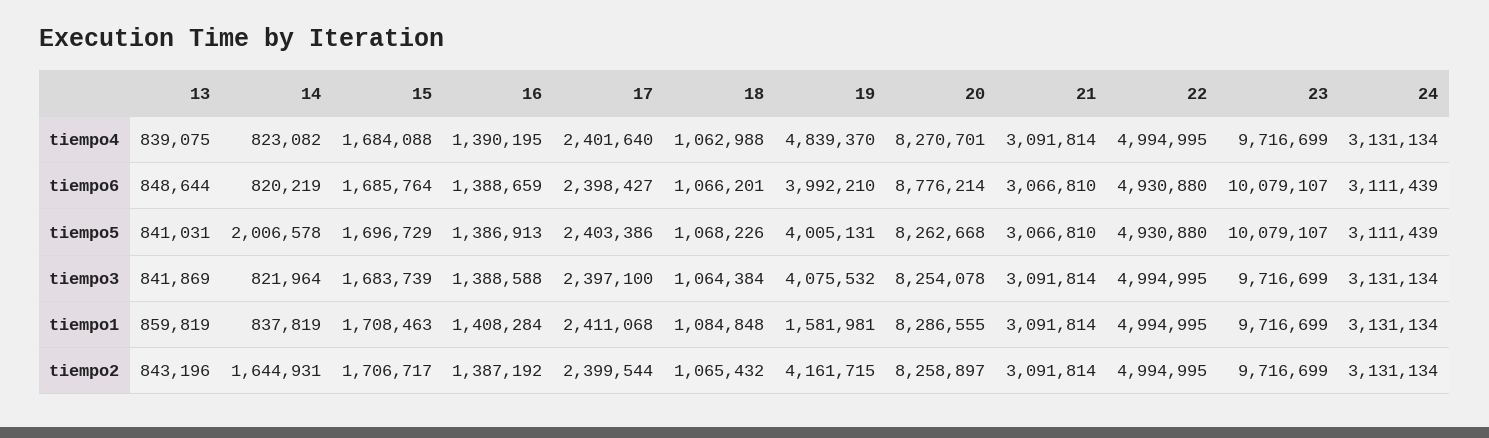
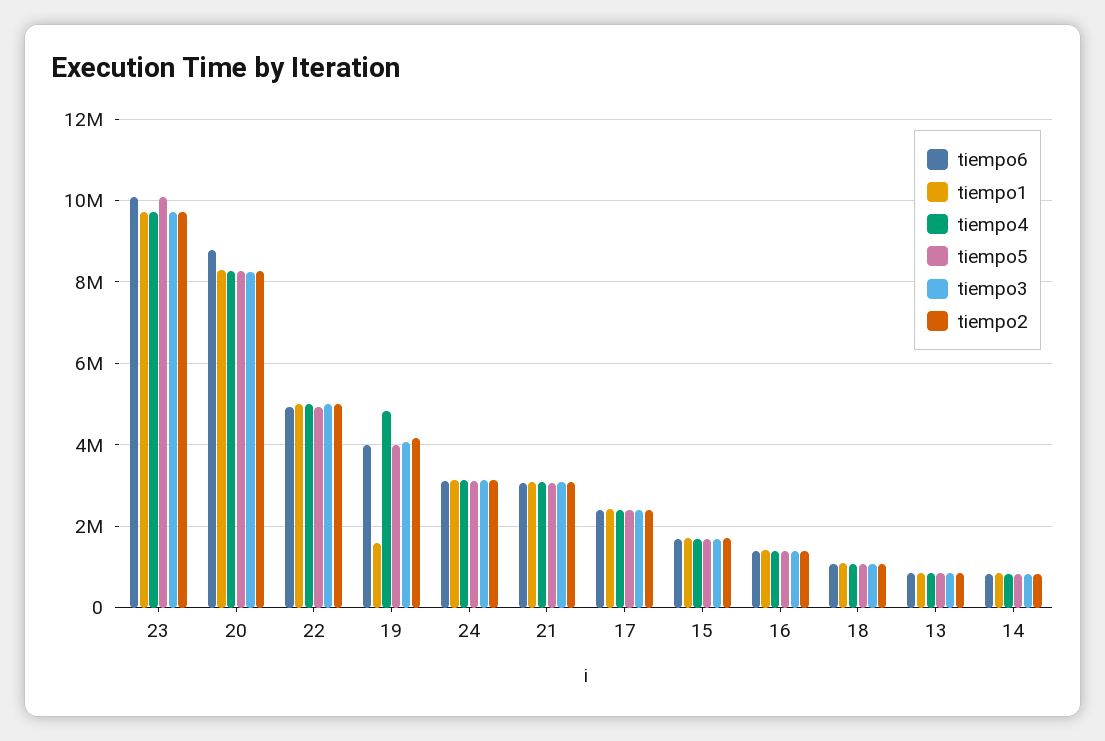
tiempo5, 14: 2006578 -> 800000
tiempo2, 14: 1644931 -> 800000

